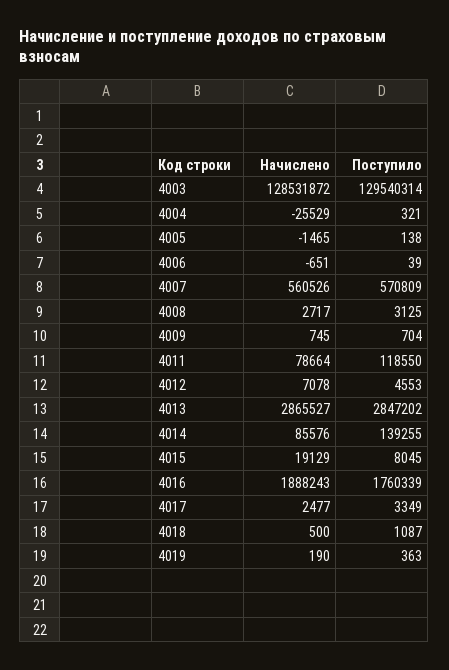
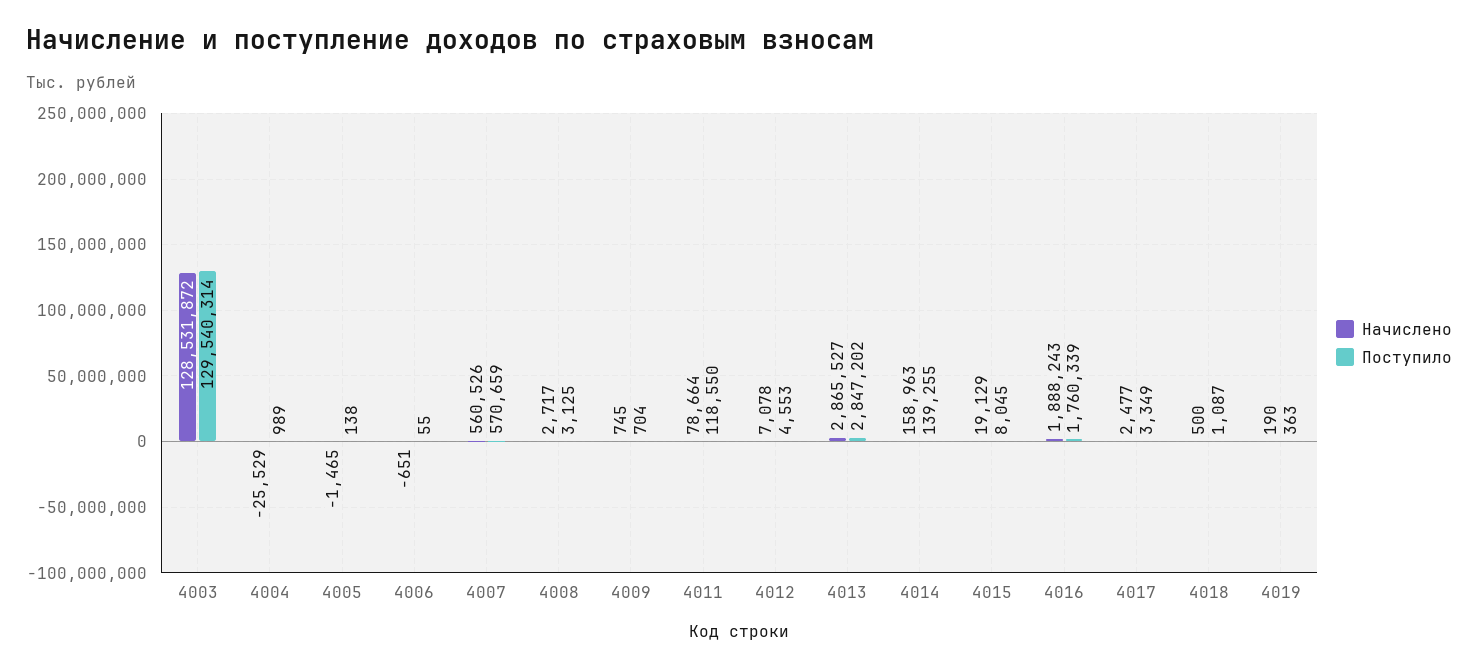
Поступило, 4004: 321 -> 989
Поступило, 4006: 39 -> 55
Поступило, 4007: 570809 -> 570659
Начислено, 4014: 85576 -> 158963

